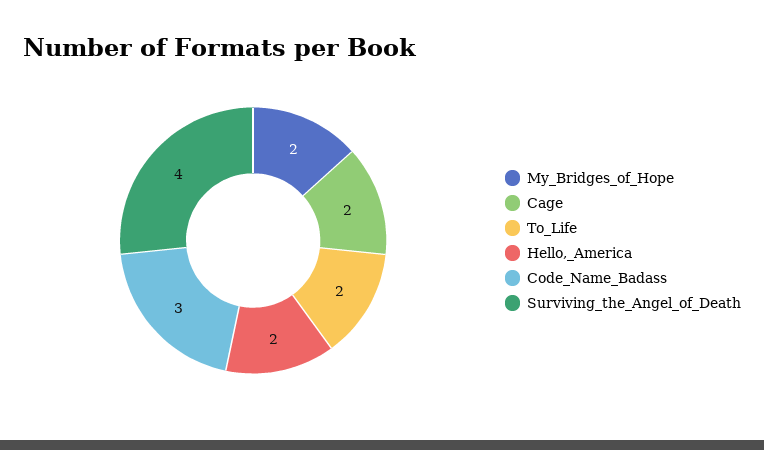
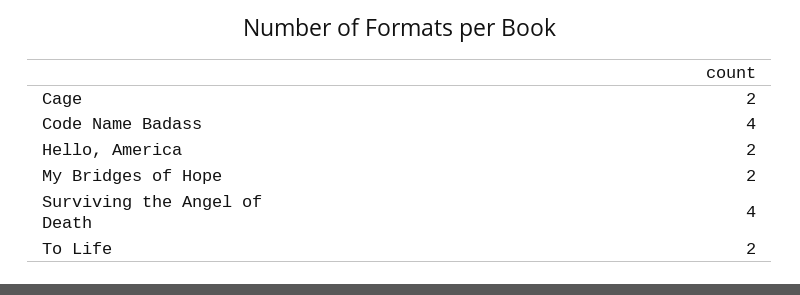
Code_Name_Badass: 3 -> 4

